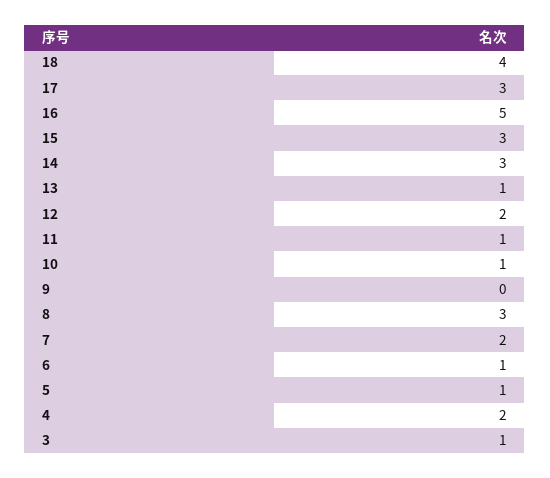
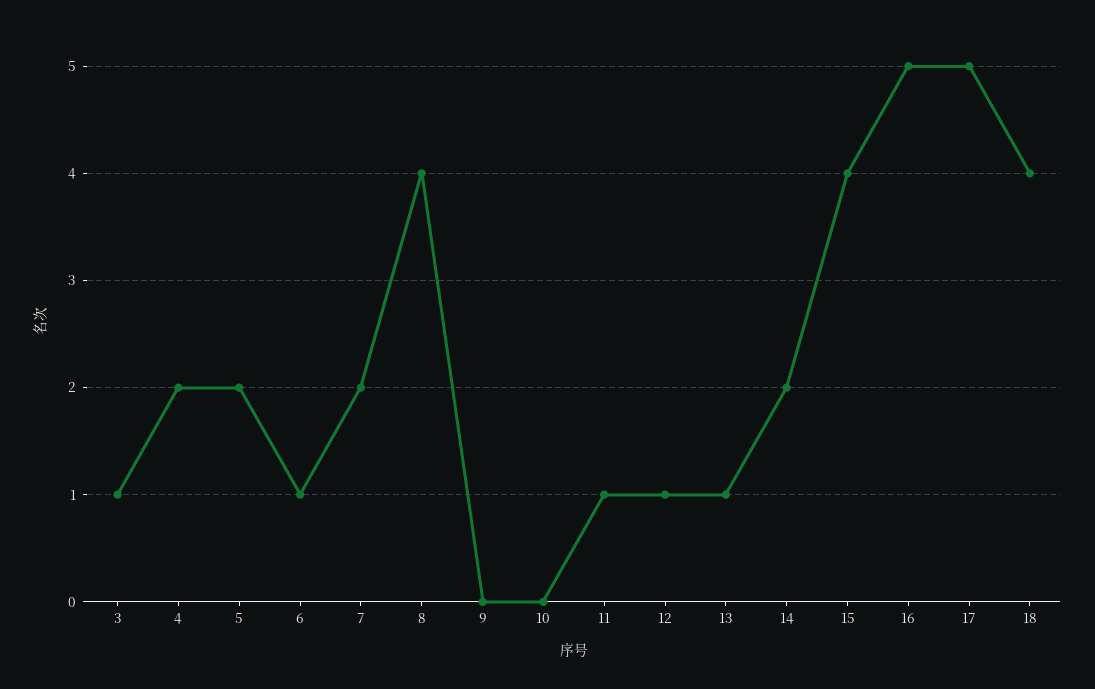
17: 3 -> 5
15: 3 -> 4
14: 3 -> 2
12: 2 -> 1
10: 1 -> 0
8: 3 -> 4
5: 1 -> 2

